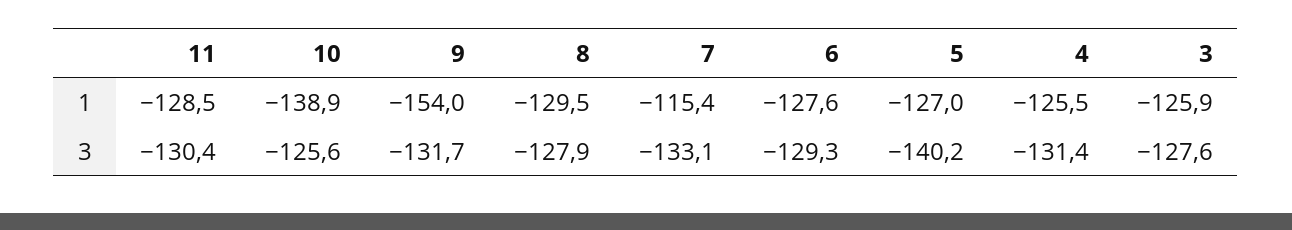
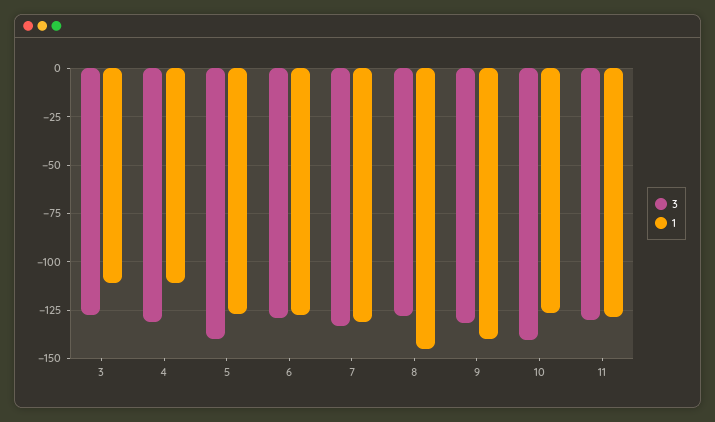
1, 10: -138.9 -> -125
1, 9: -154 -> -140
1, 8: -129.5 -> -145
1, 7: -115.4 -> -130
1, 4: -125.5 -> -110
1, 3: -125.9 -> -110
3, 10: -125.6 -> -140

